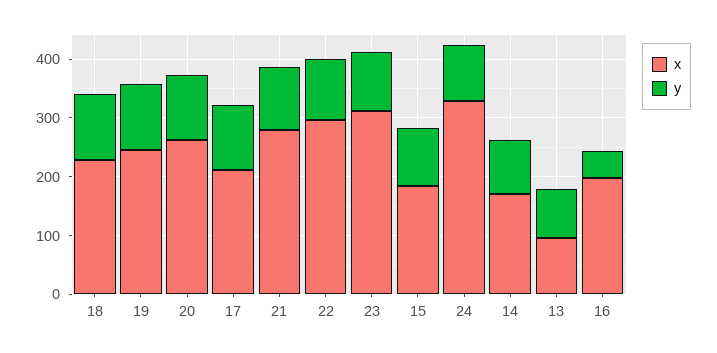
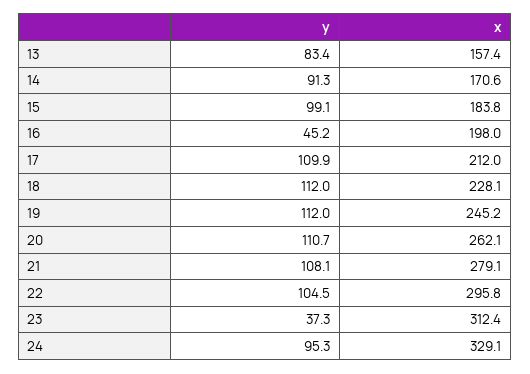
y, 23: 100 -> 37.3
x, 13: 100 -> 157.4

